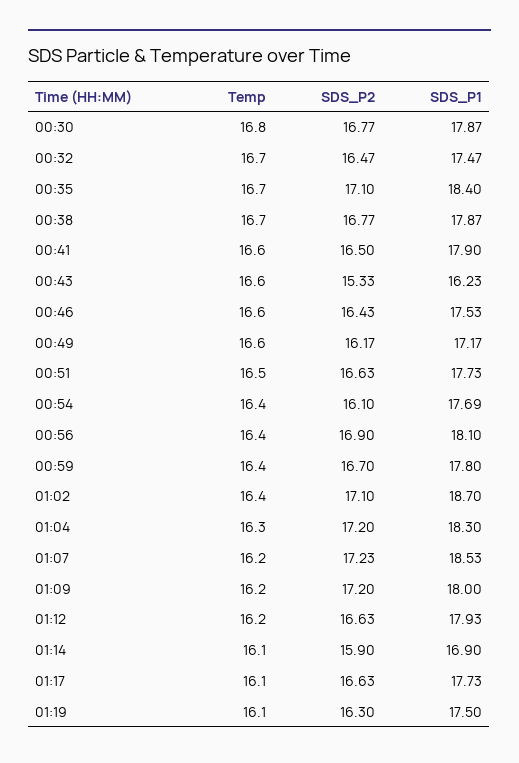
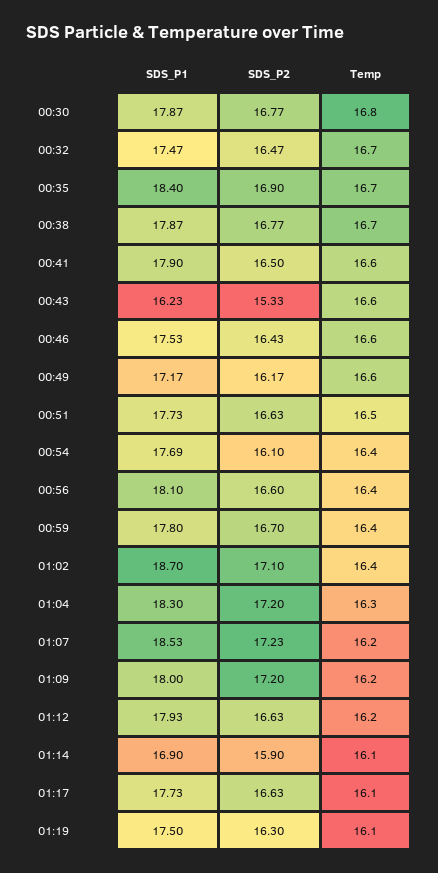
SDS_P2, 00:35: 17.1 -> 16.9
SDS_P2, 00:56: 16.9 -> 16.6

